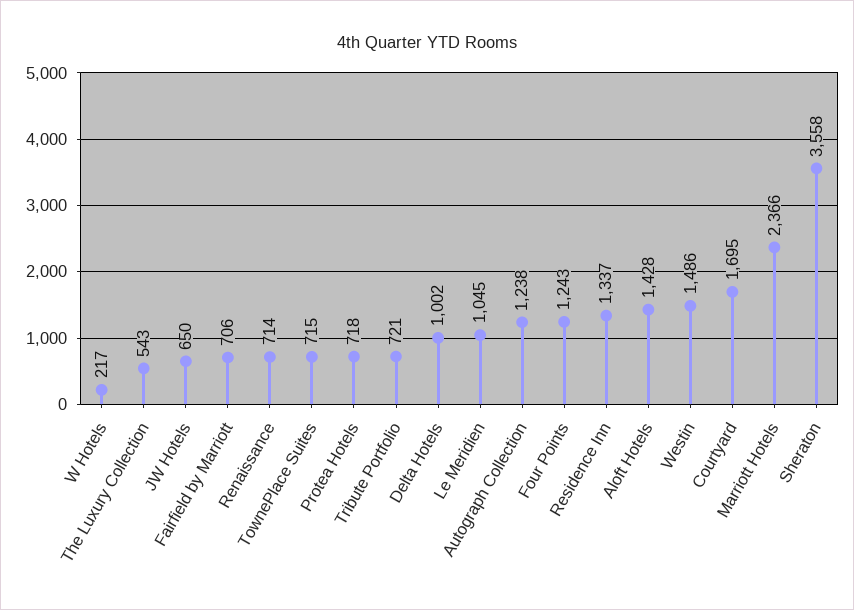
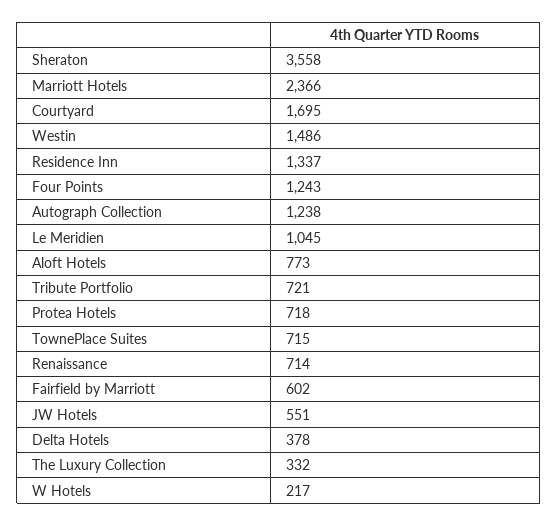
The Luxury Collection: 543 -> 332
JW Hotels: 650 -> 551
Fairfield by Marriott: 706 -> 602
Delta Hotels: 1002 -> 378
Aloft Hotels: 1428 -> 773

